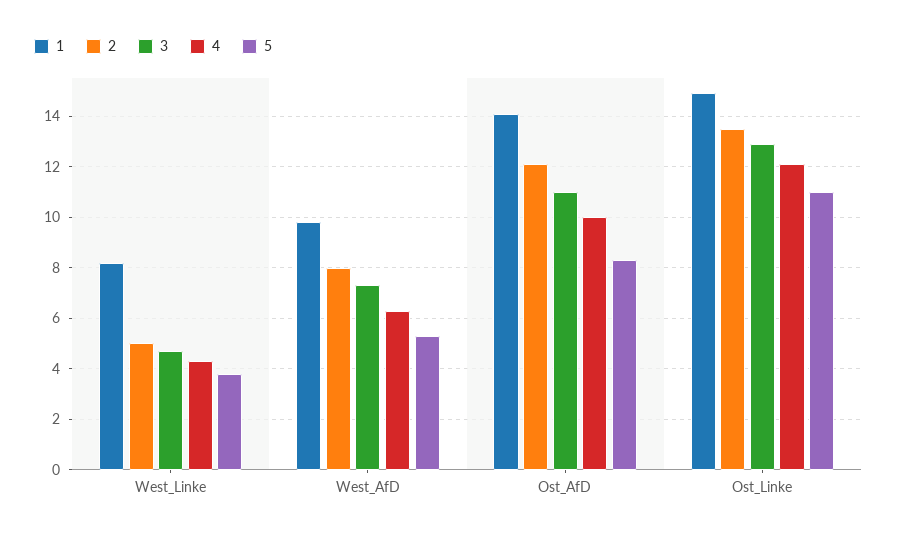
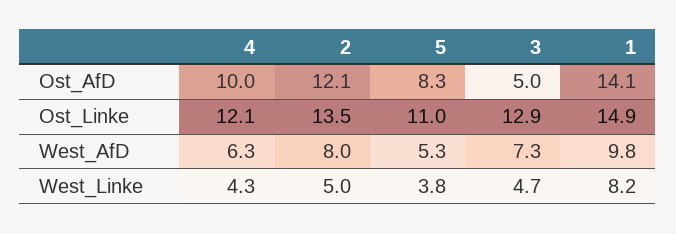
3, Ost_AfD: 11 -> 5

